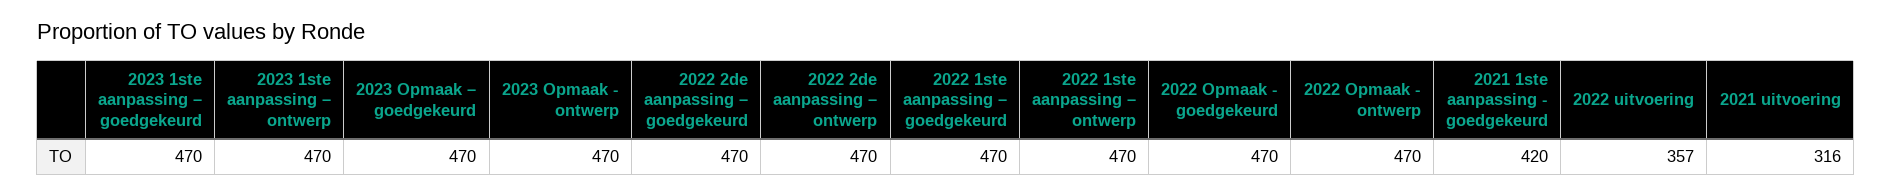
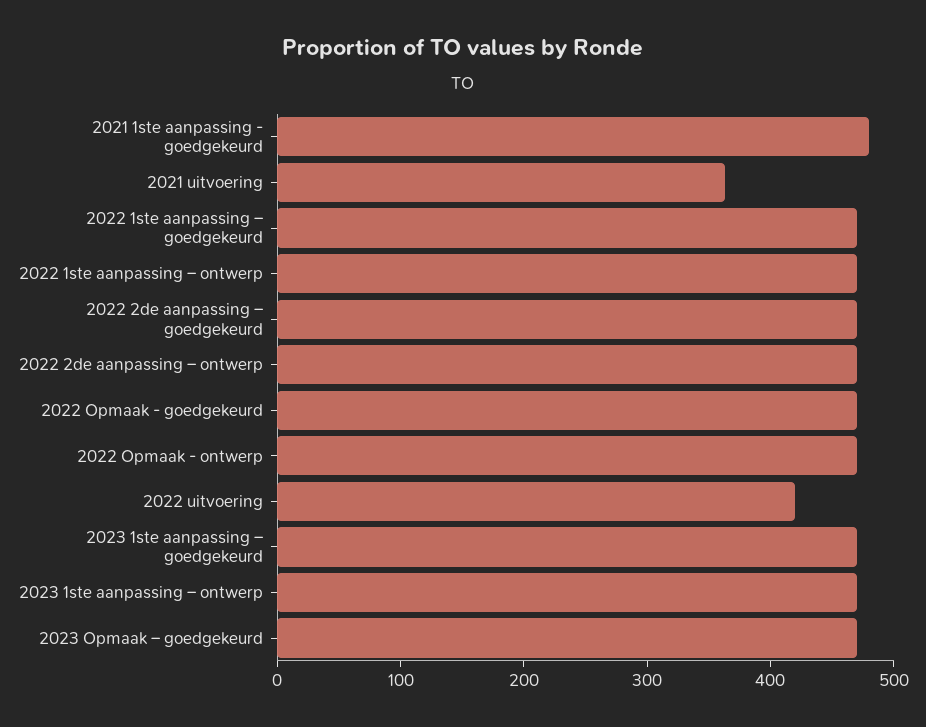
2023 Opmaak - ontwerp: 470 -> none
2021 1ste aanpassing - goedgekeurd: 420 -> 480
2022 uitvoering: 357 -> 420
2021 uitvoering: 316 -> 360

